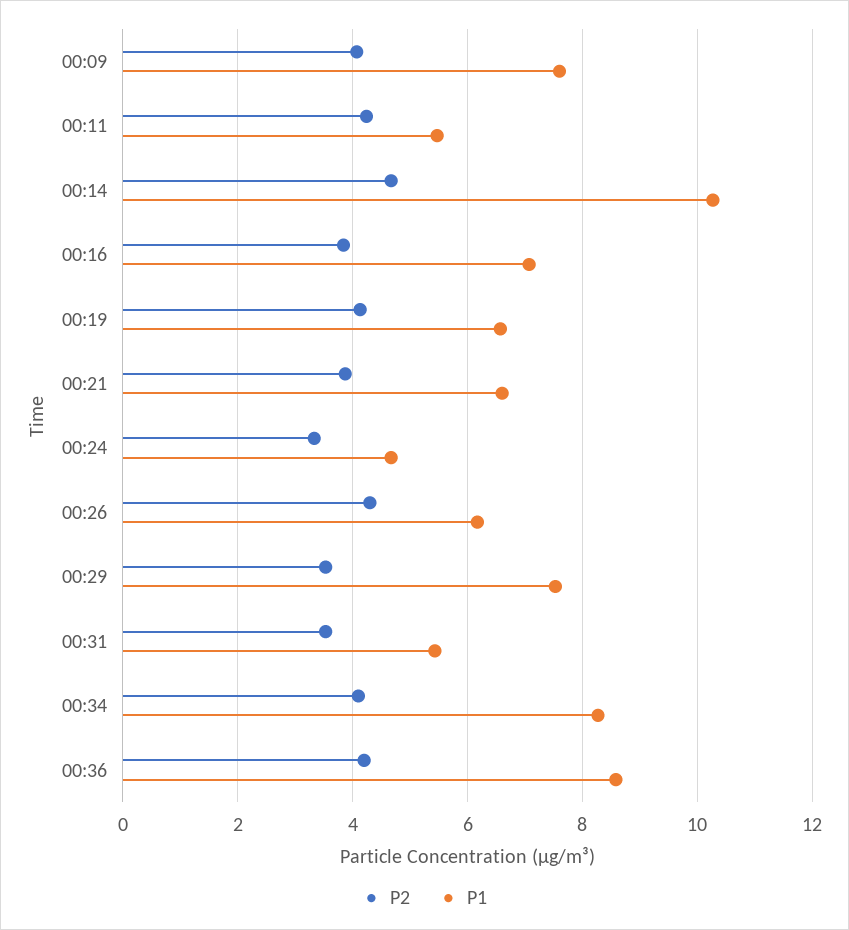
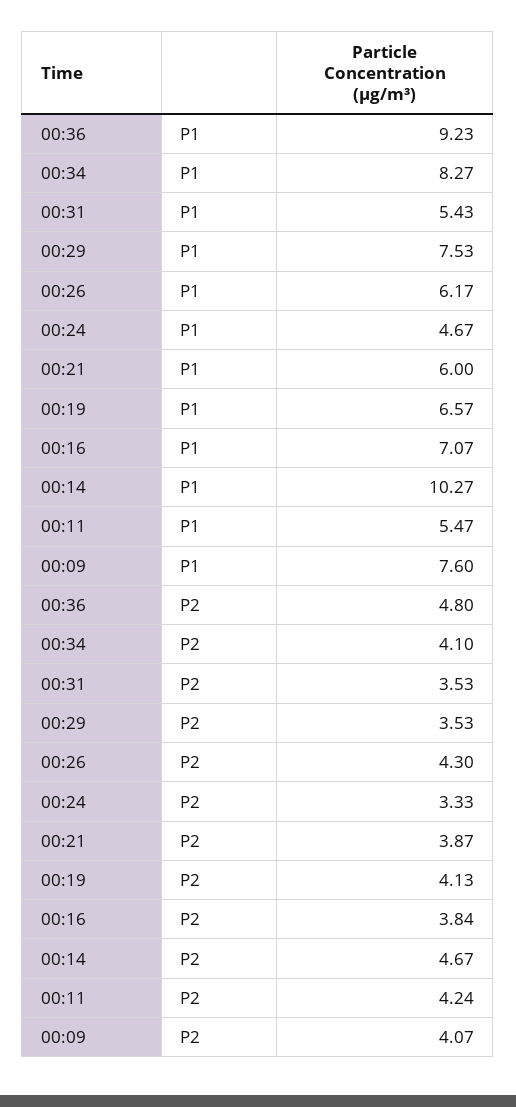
P1, 00:21: 6.6 -> 6
P2, 00:36: 4.2 -> 4.8
P1, 00:36: 8.6 -> 9.23

